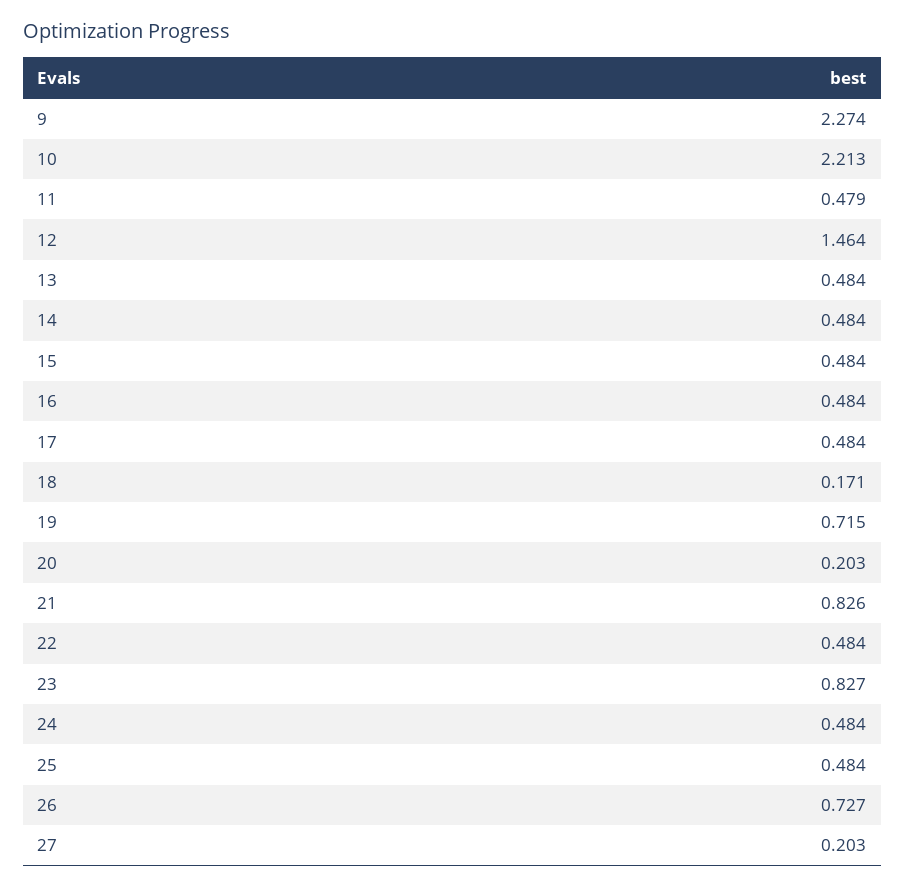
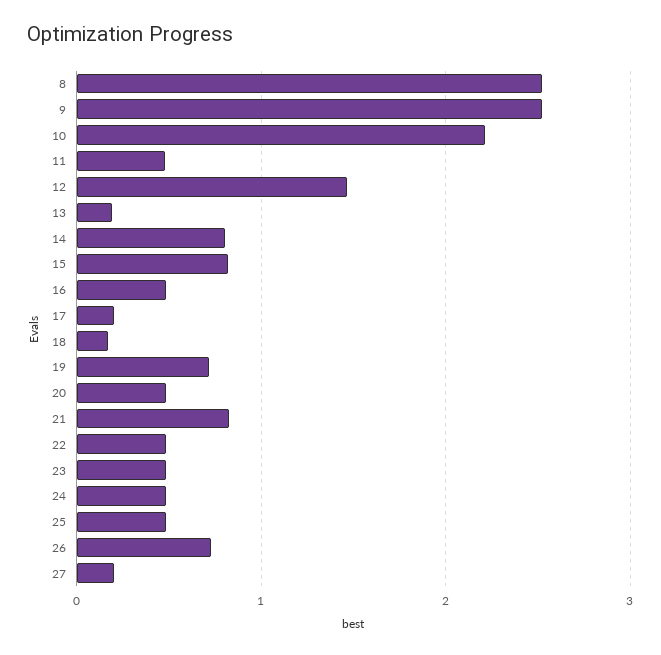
9: 2.274 -> 2.5
13: 0.484 -> 0.2
14: 0.484 -> 0.8
15: 0.484 -> 0.8
17: 0.484 -> 0.2
20: 0.203 -> 0.5
23: 0.827 -> 0.5
8: none -> 2.5

